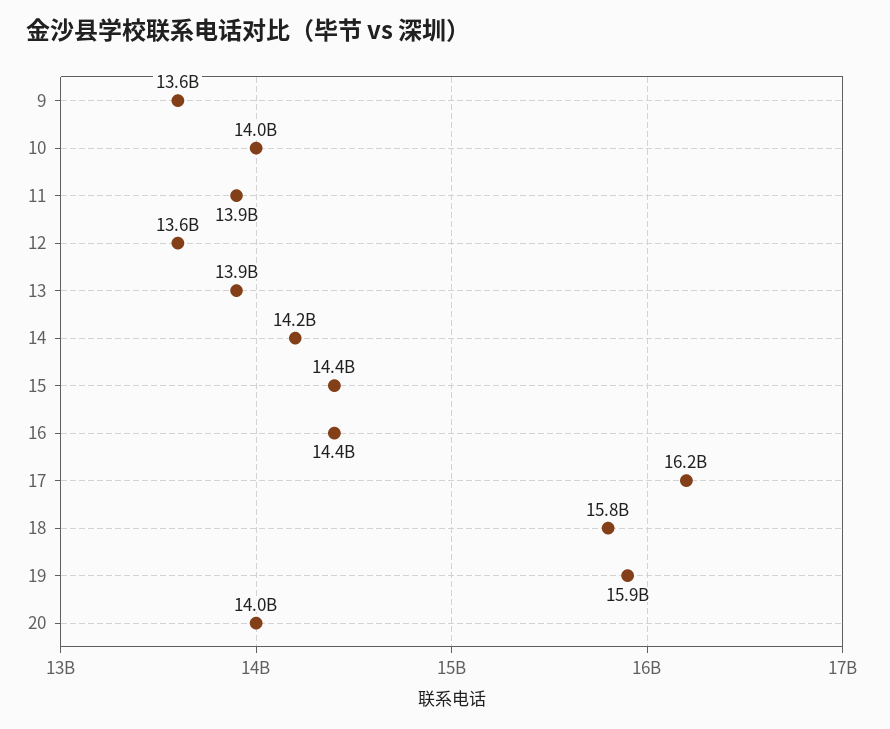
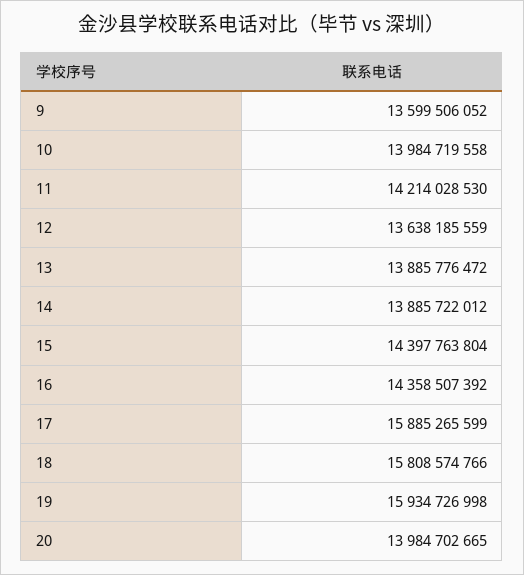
11: 13900000000 -> 14214028530
14: 14200000000 -> 13885722012
17: 16200000000 -> 15885265599

